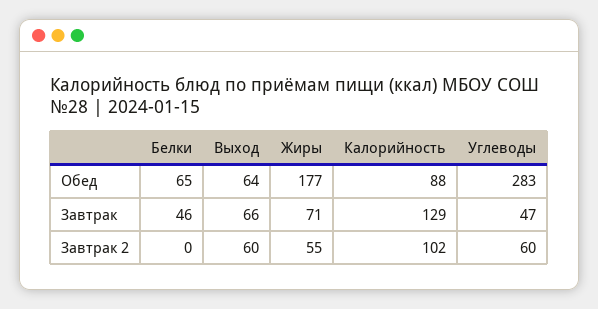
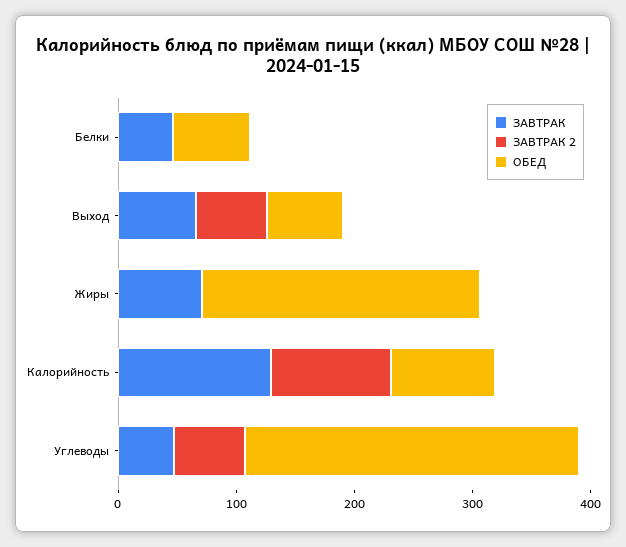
Обед, Жиры: 177 -> 240
Завтрак 2, Жиры: 55 -> 0

